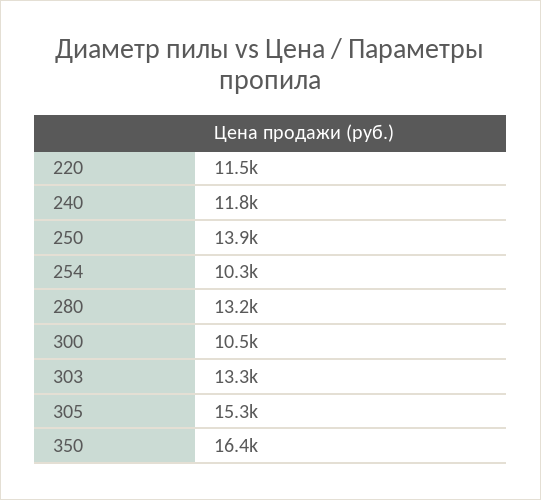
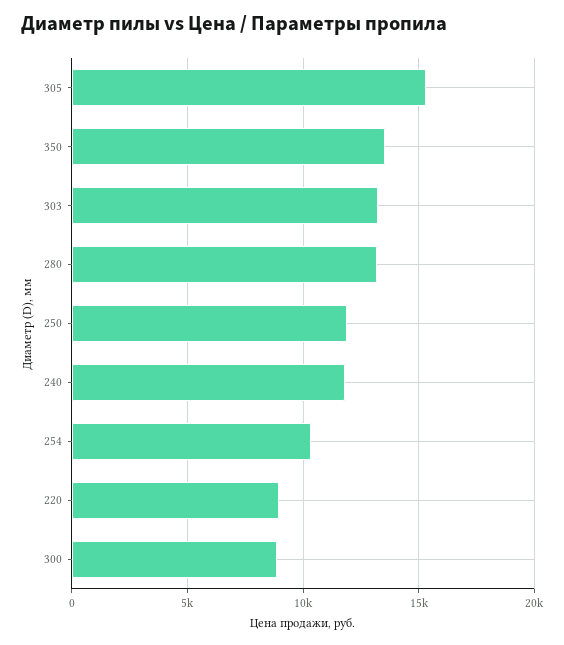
220: 11500 -> 9000
250: 13900 -> 12000
300: 10500 -> 9000
350: 16400 -> 13500

